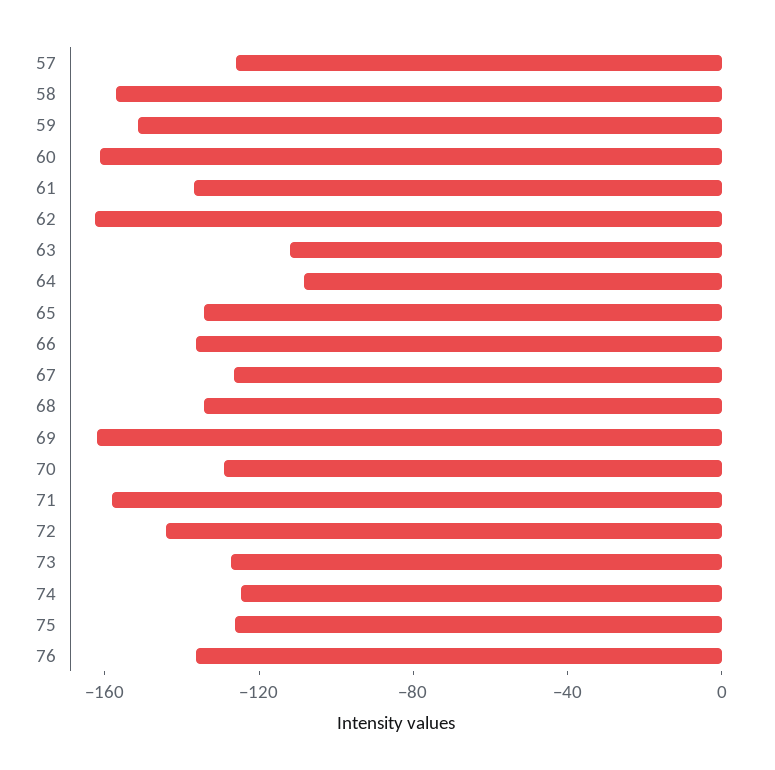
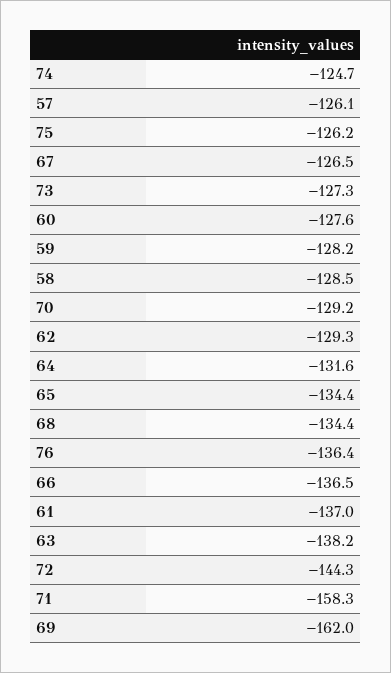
58: -160 -> -128.5
59: -150 -> -128.2
60: -160 -> -127.6
62: -160 -> -129.3
63: -110 -> -138.2
64: -110 -> -131.6

